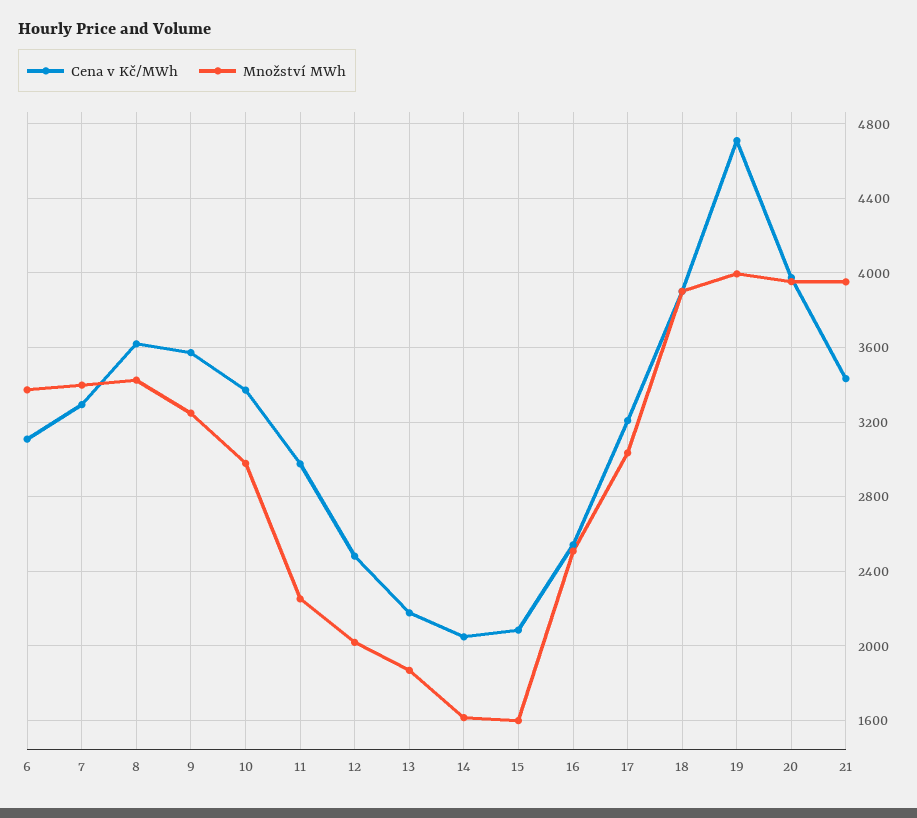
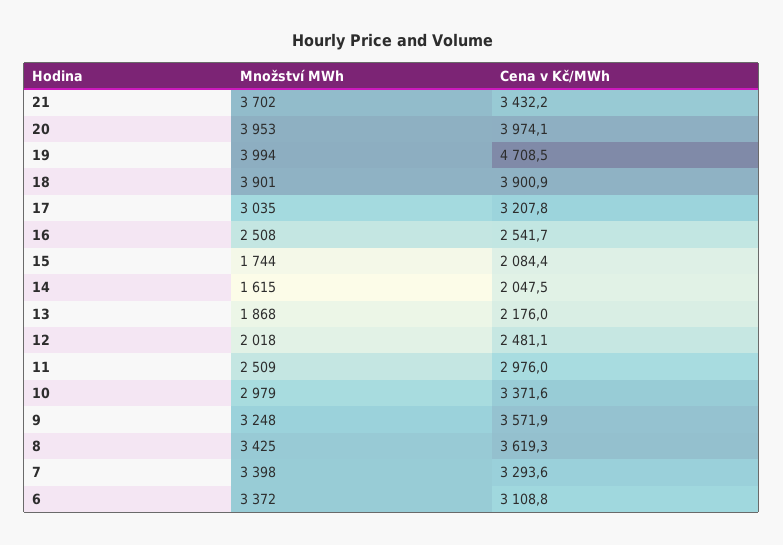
Množství MWh, 11: 2250 -> 2509
Množství MWh, 15: 1600 -> 1744
Množství MWh, 21: 3950 -> 3702

